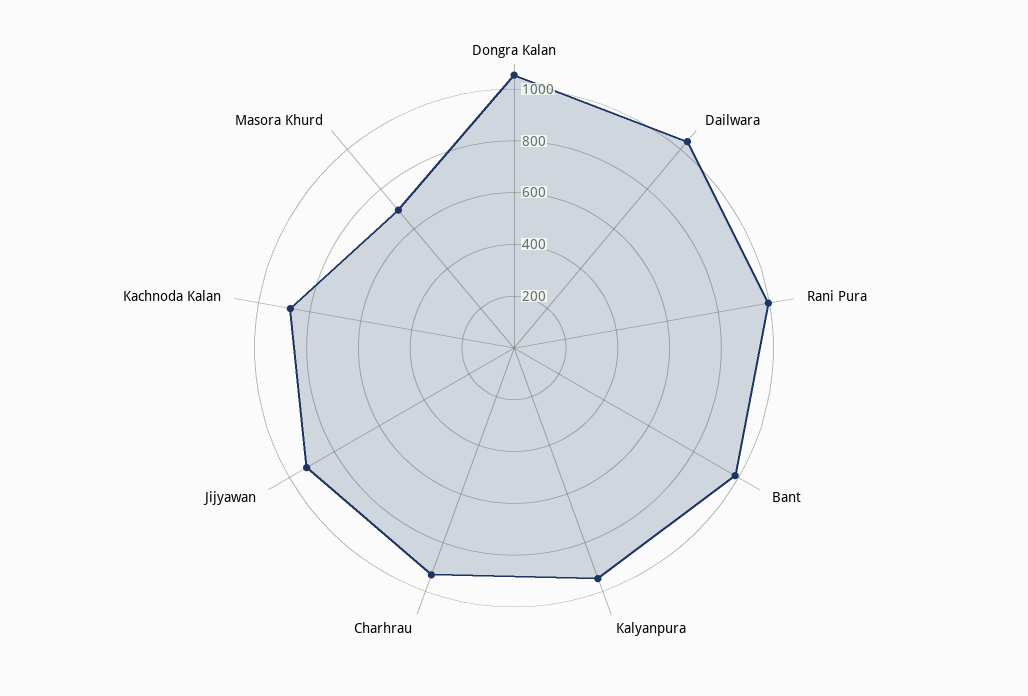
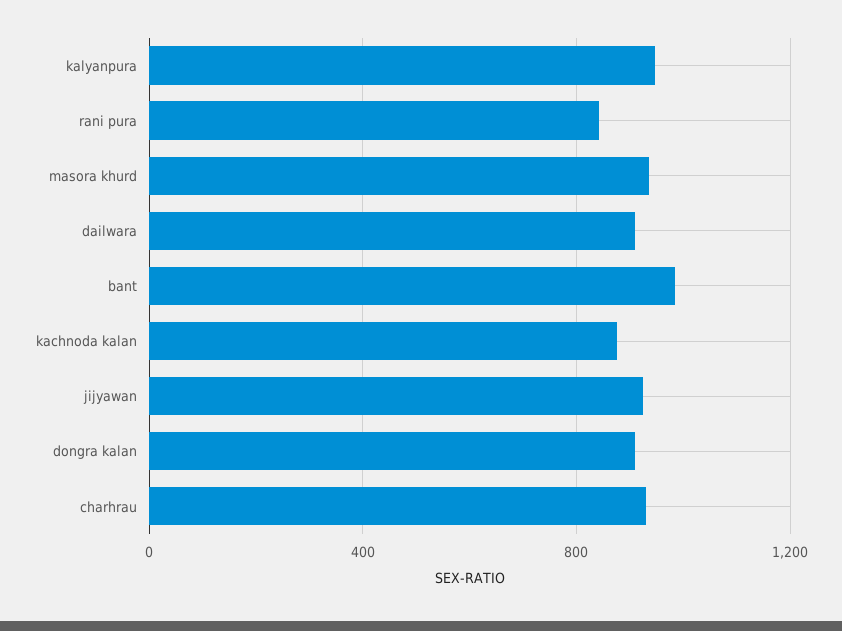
Dongra Kalan: 1050 -> 900
Dailwara: 1050 -> 900
Rani Pura: 1000 -> 850
Masora Khurd: 700 -> 950

